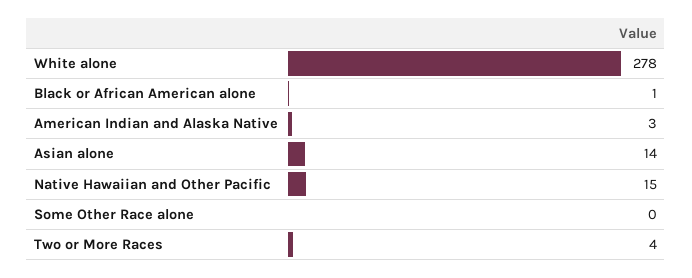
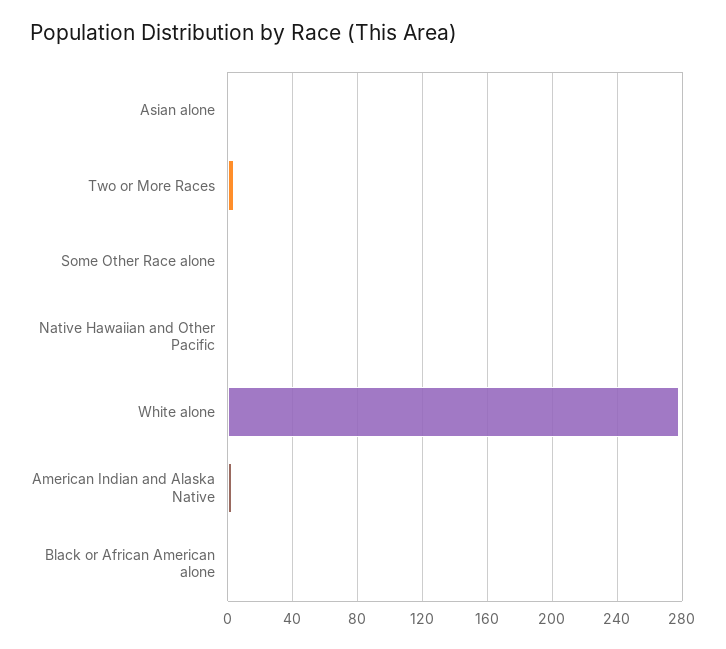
Asian alone: 14 -> 0
Native Hawaiian and Other Pacific: 15 -> 0

